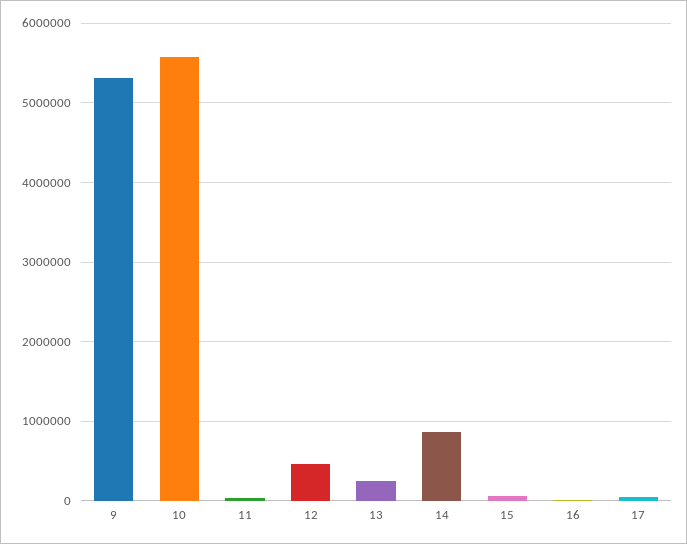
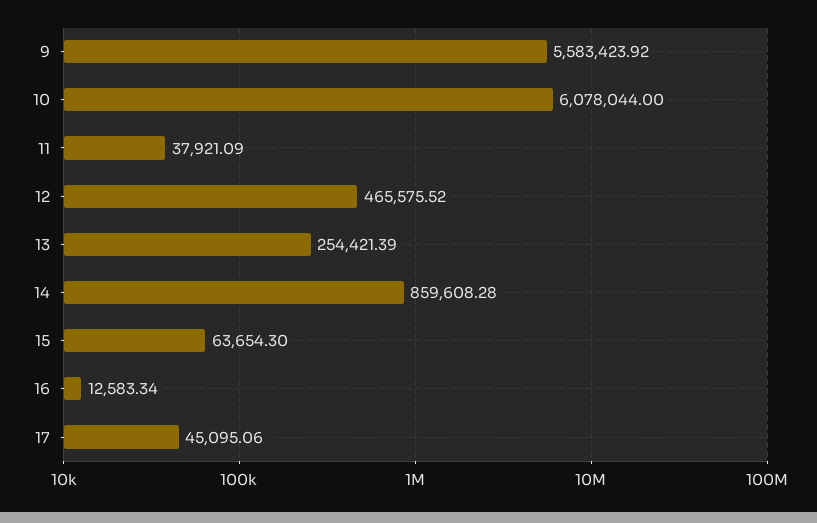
9: 5300000 -> 5583423.92
10: 5600000 -> 6078044

